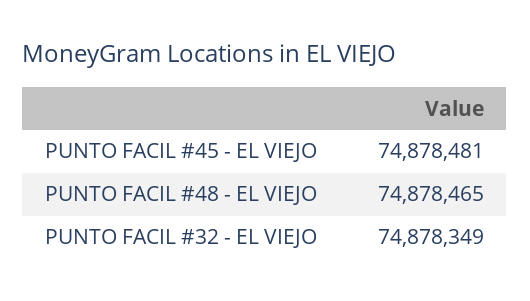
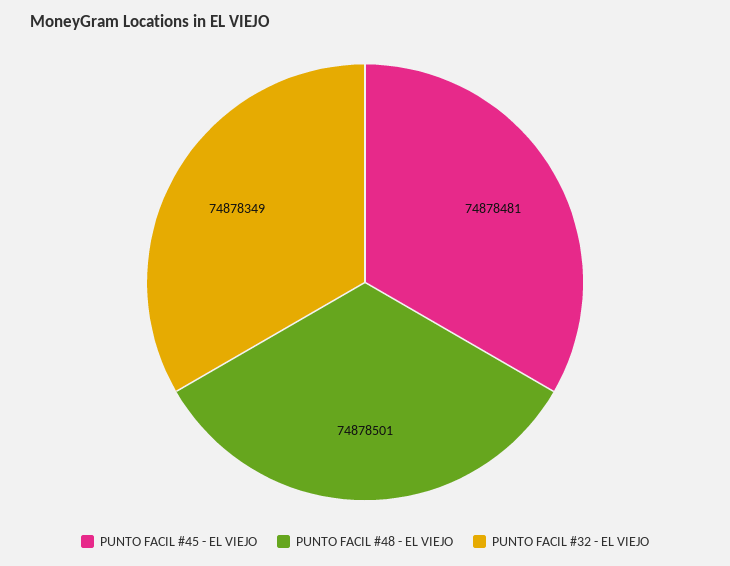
PUNTO FACIL #48 - EL VIEJO: 74878465 -> 74878501

